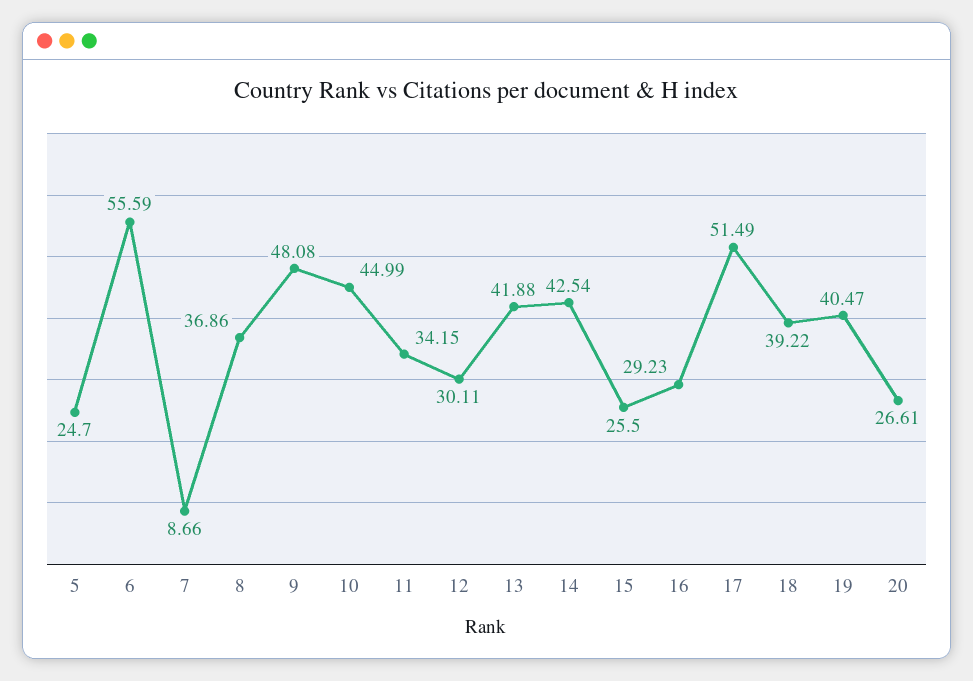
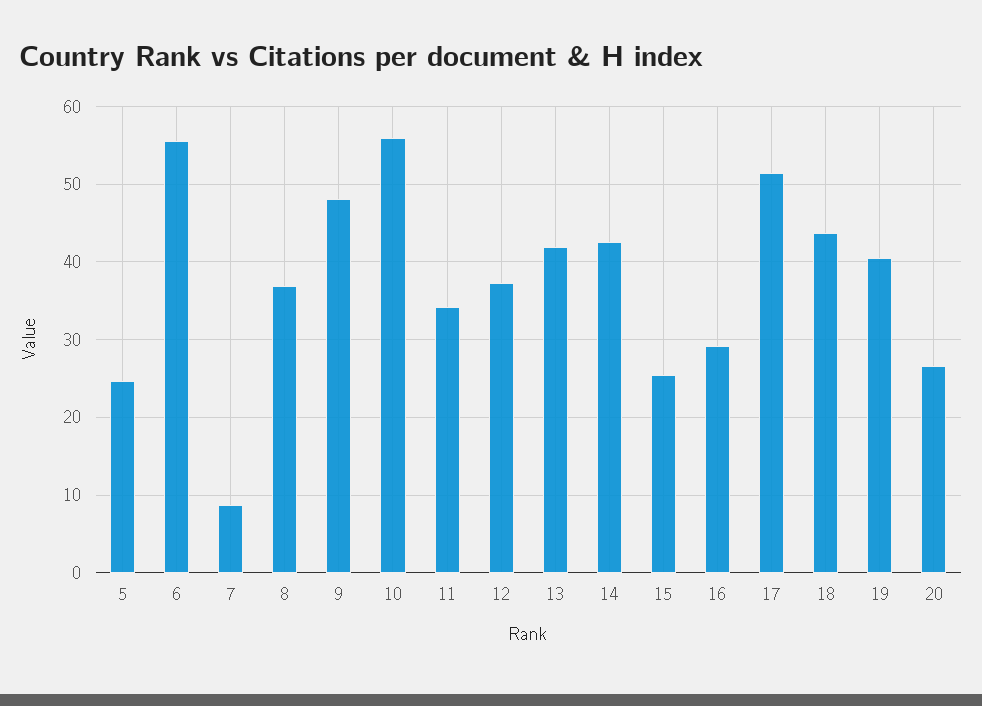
10: 44.99 -> 56
12: 30.11 -> 37
18: 39.22 -> 44

